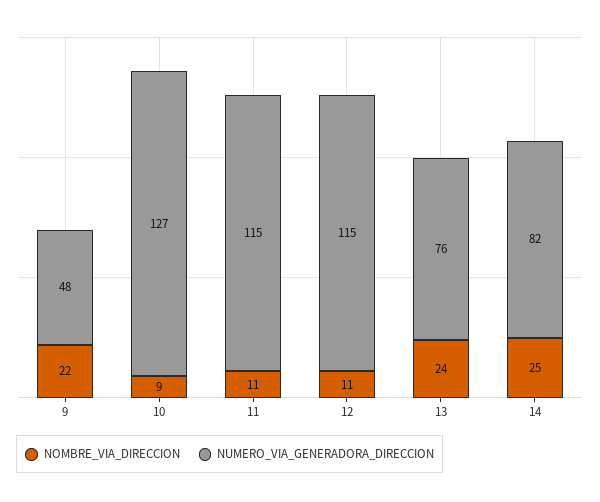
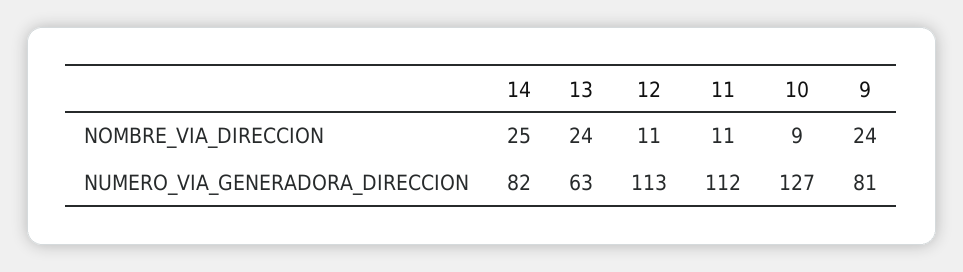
NOMBRE_VIA_DIRECCION, 9: 22 -> 24
NUMERO_VIA_GENERADORA_DIRECCION, 9: 48 -> 81
NUMERO_VIA_GENERADORA_DIRECCION, 11: 115 -> 112
NUMERO_VIA_GENERADORA_DIRECCION, 12: 115 -> 113
NUMERO_VIA_GENERADORA_DIRECCION, 13: 76 -> 63

